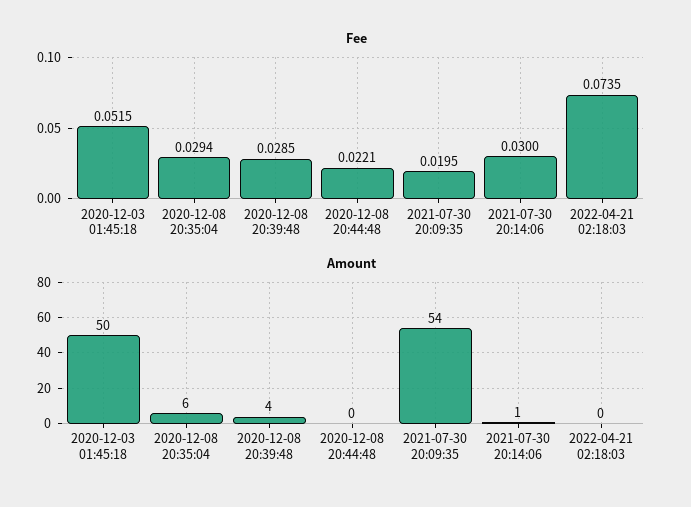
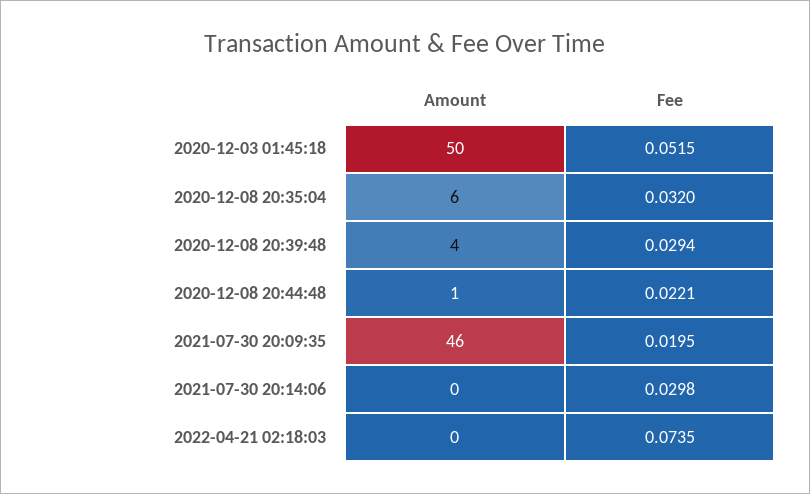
Fee, 2020-12-08 20:35:04: 0.0294 -> 0.032
Fee, 2020-12-08 20:39:48: 0.0285 -> 0.0294
Fee, 2021-07-30 20:14:06: 0.03 -> 0.0298
Amount, 2020-12-08 20:44:48: 0 -> 1
Amount, 2021-07-30 20:09:35: 54 -> 46
Amount, 2021-07-30 20:14:06: 1 -> 0

